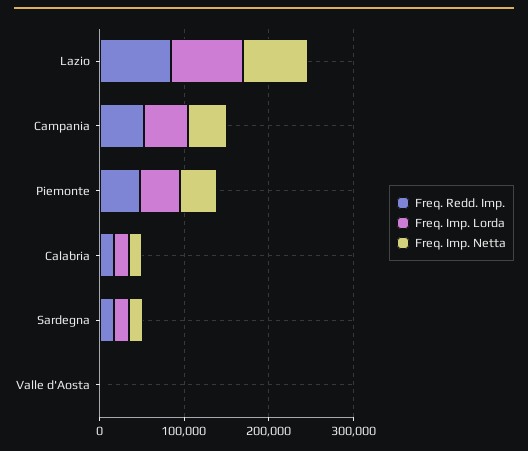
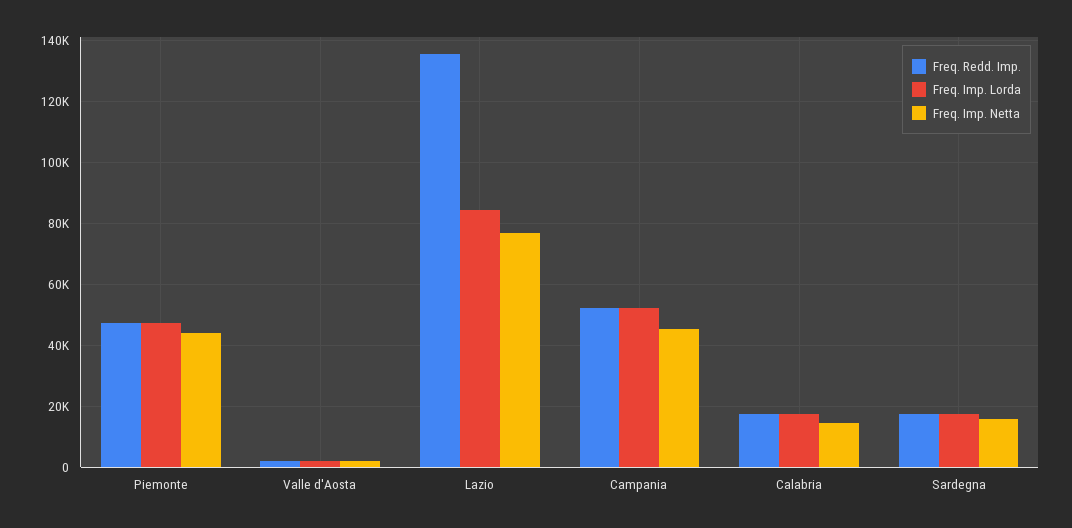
Freq. Redd. Imp., Lazio: 80000 -> 136000

